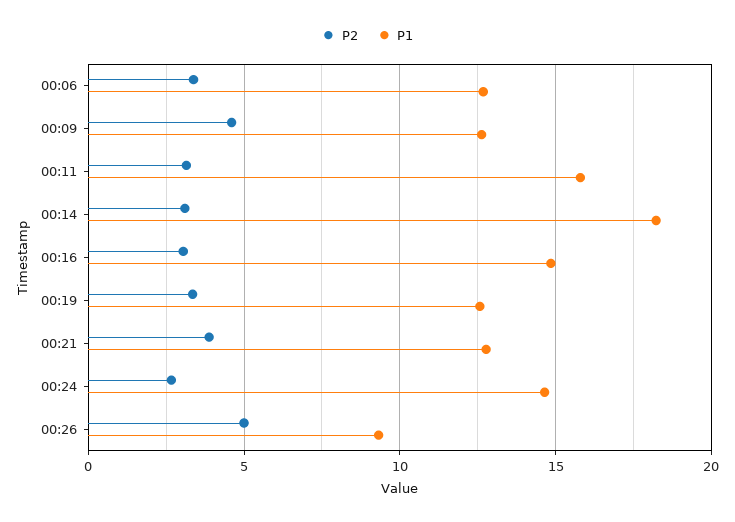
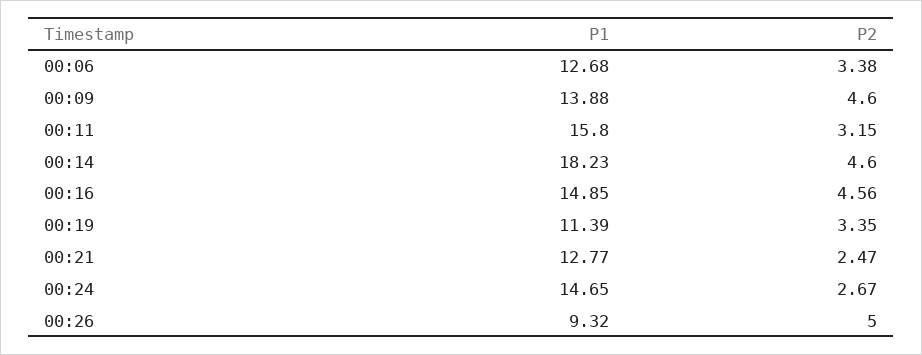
P1, 00:09: 12.5 -> 13.88
P2, 00:14: 3 -> 4.6
P2, 00:16: 3 -> 4.56
P1, 00:19: 12.5 -> 11.39
P2, 00:21: 4 -> 2.47

